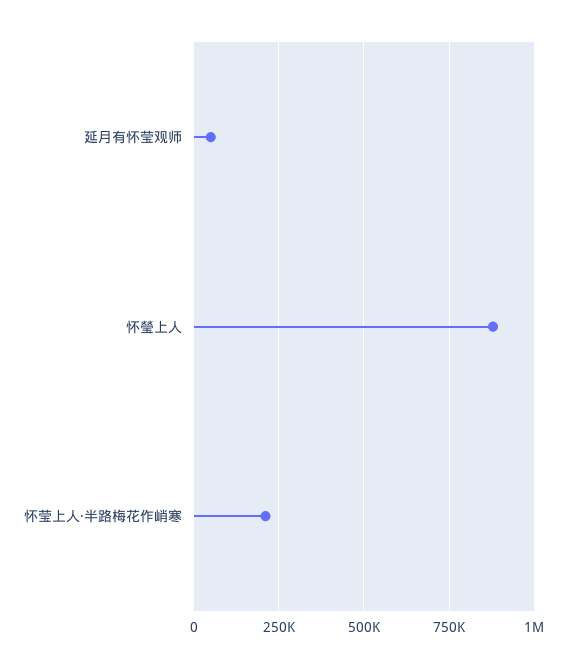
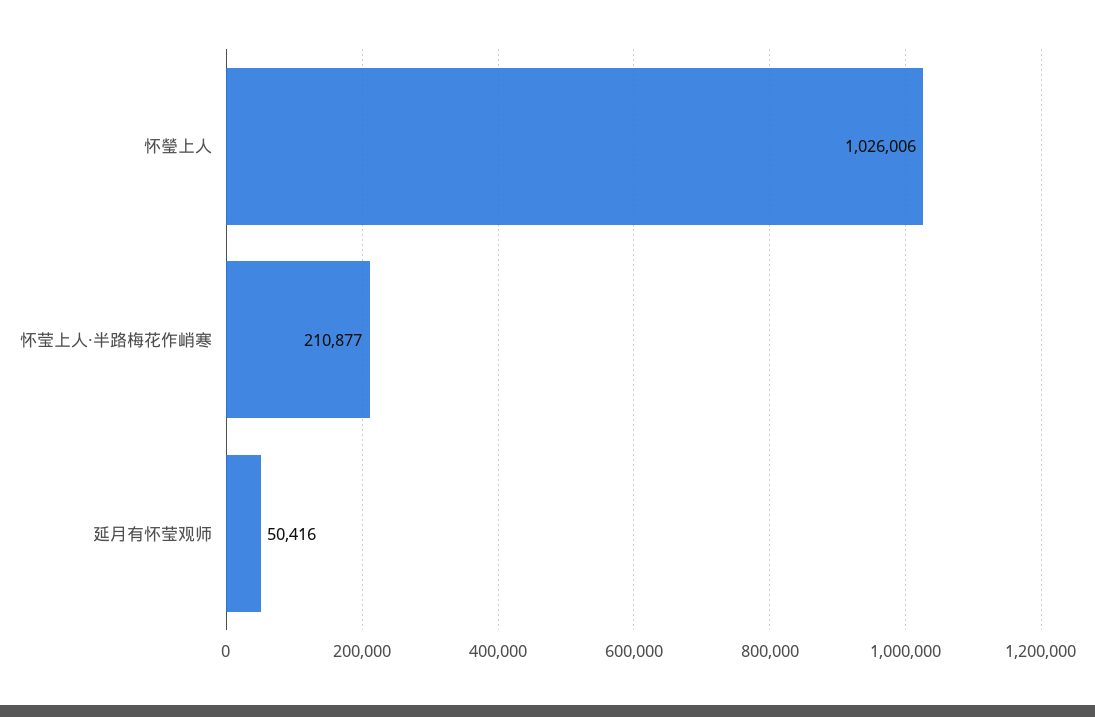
怀瑩上人: 875000 -> 1026006

